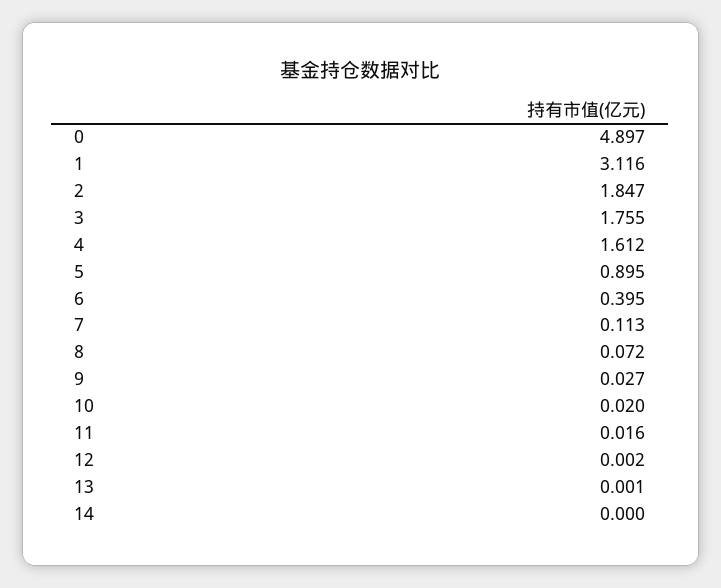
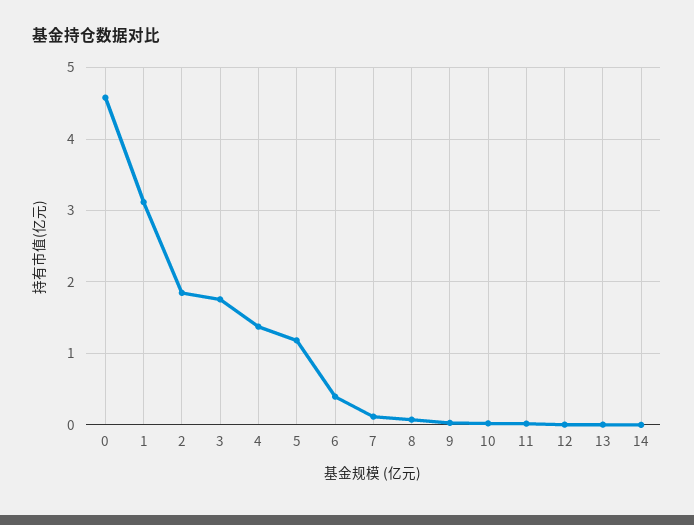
0: 4.897 -> 4.6
4: 1.612 -> 1.4
5: 0.895 -> 1.2

